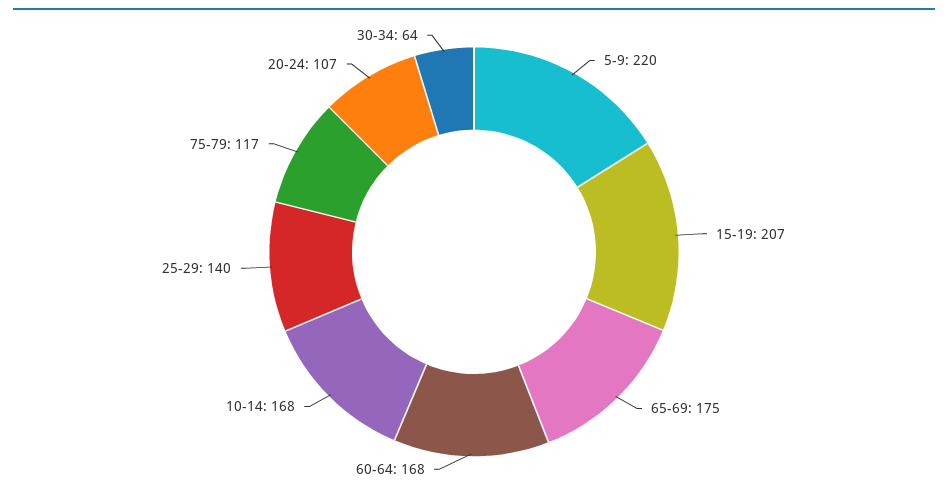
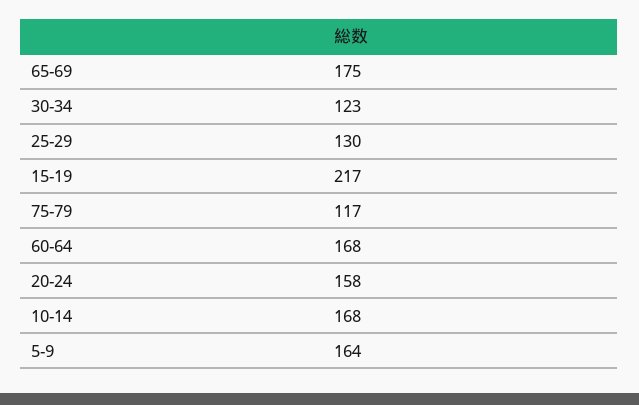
5-9: 220 -> 164
15-19: 207 -> 217
25-29: 140 -> 130
20-24: 107 -> 158
30-34: 64 -> 123

